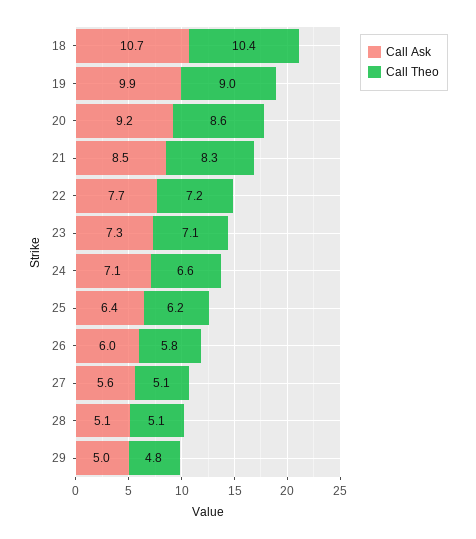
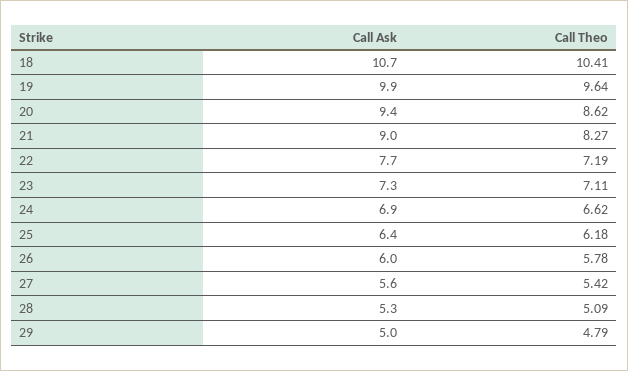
Call Theo, 19: 9 -> 9.64
Call Ask, 20: 9.2 -> 9.4
Call Ask, 21: 8.5 -> 9
Call Ask, 24: 7.1 -> 6.9
Call Theo, 27: 5.1 -> 5.42
Call Ask, 28: 5.1 -> 5.3

